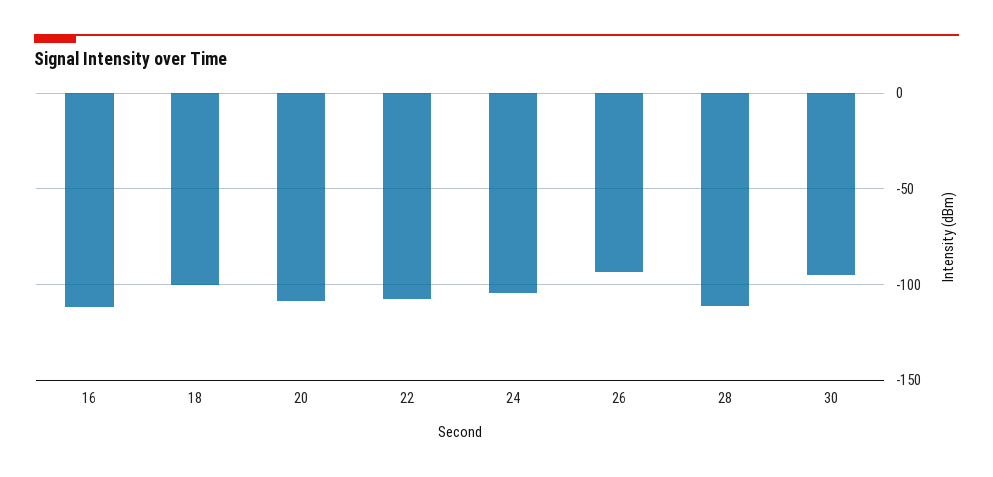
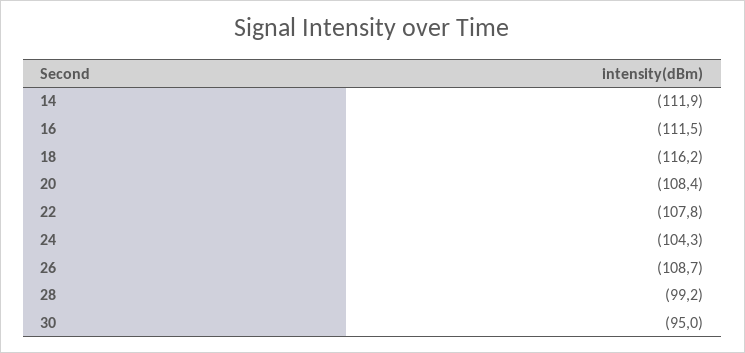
18: -100 -> -116.2
26: -95 -> -108.7
28: -110 -> -99.2
14: none -> -111.9

